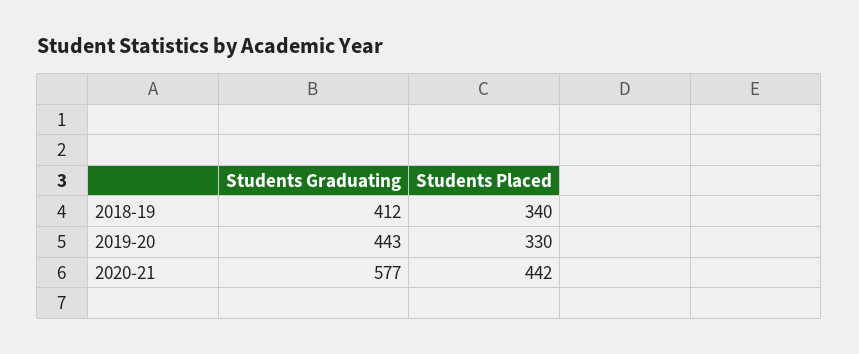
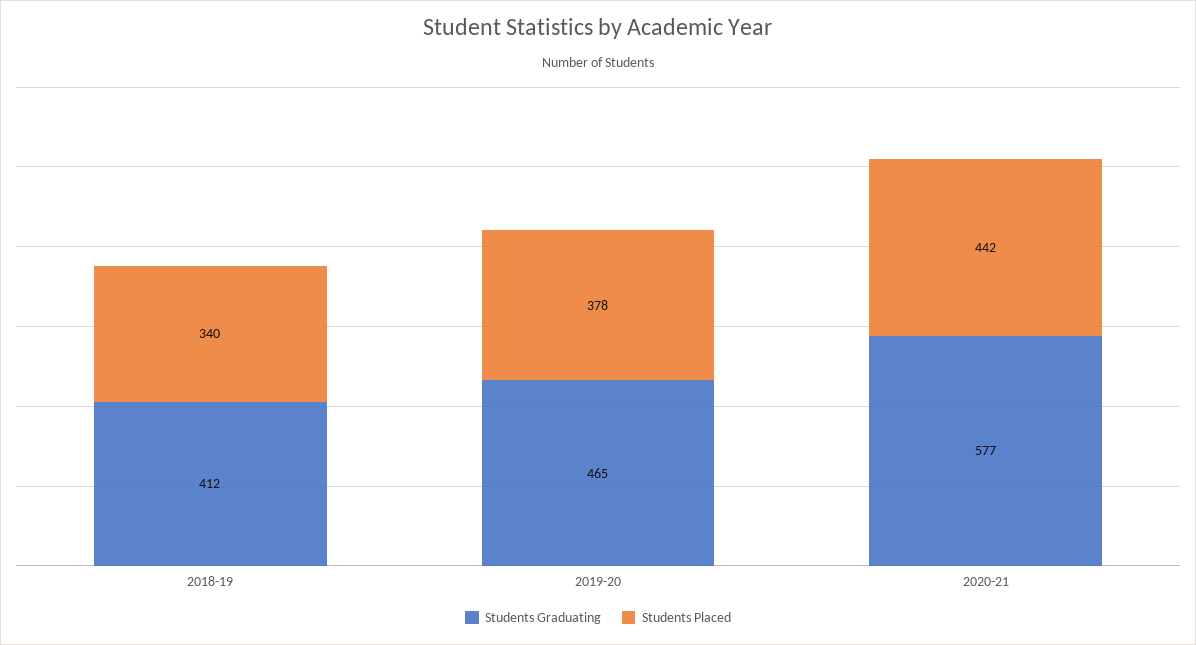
Students Graduating, 2019-20: 443 -> 465
Students Placed, 2019-20: 330 -> 378

